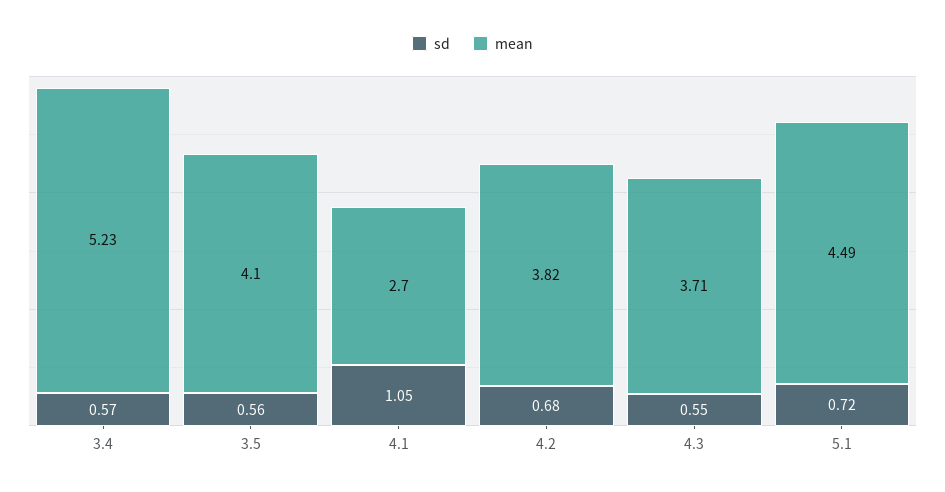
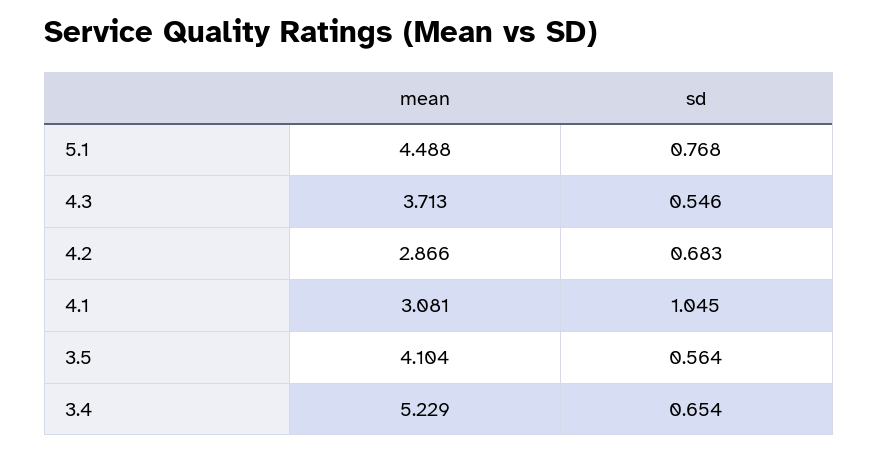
sd, 3.4: 0.57 -> 0.654
mean, 4.1: 2.7 -> 3.081
mean, 4.2: 3.82 -> 2.866
sd, 5.1: 0.72 -> 0.768

